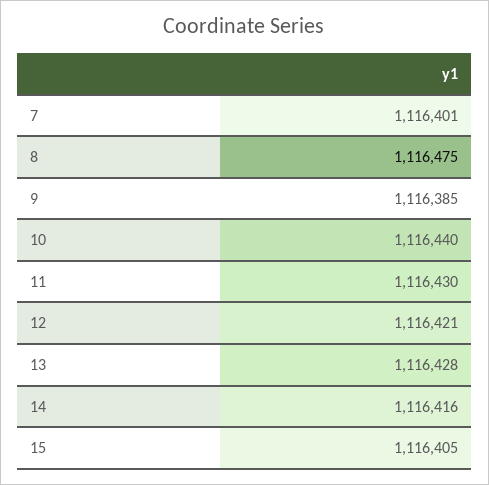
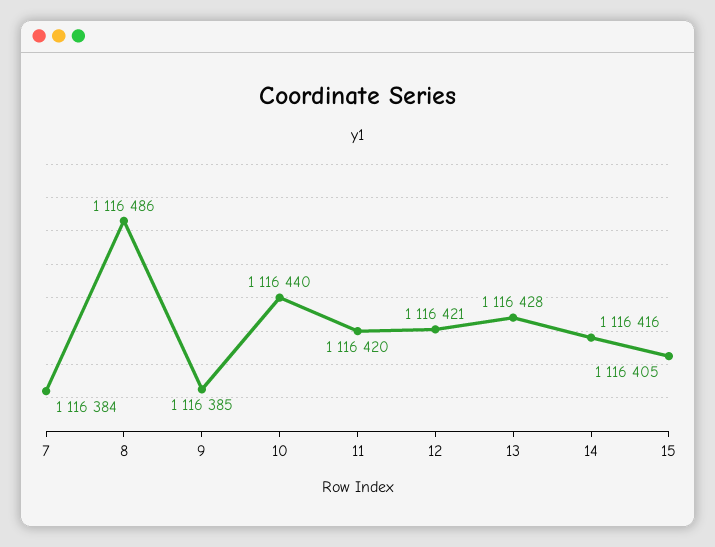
7: 1116401 -> 1116384
8: 1116475 -> 1116486
11: 1116430 -> 1116420

